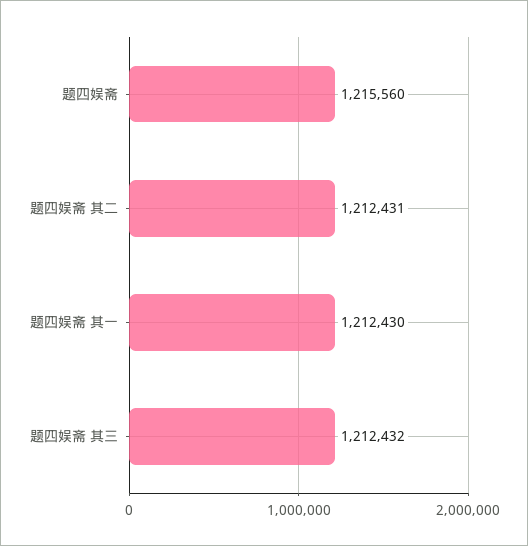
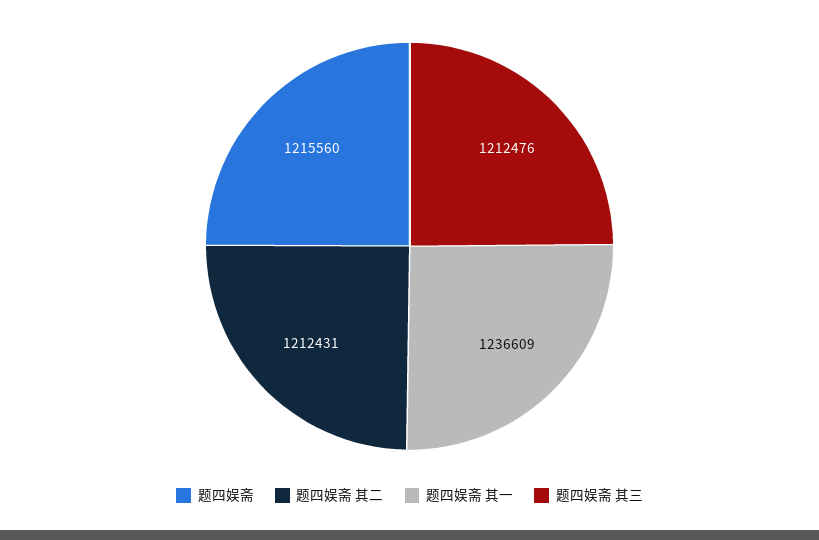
题四娱斋 其一: 1212430 -> 1236609
题四娱斋 其三: 1212432 -> 1212476

